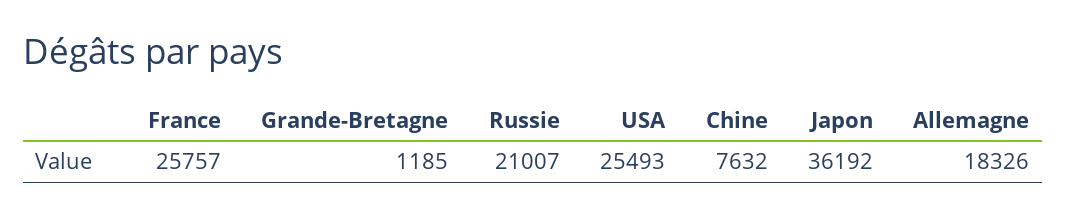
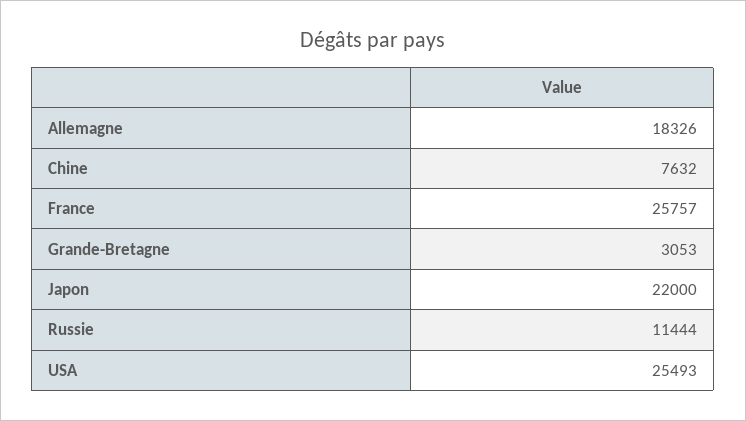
Grande-Bretagne: 1185 -> 3053
Russie: 21007 -> 11444
Japon: 36192 -> 22000

